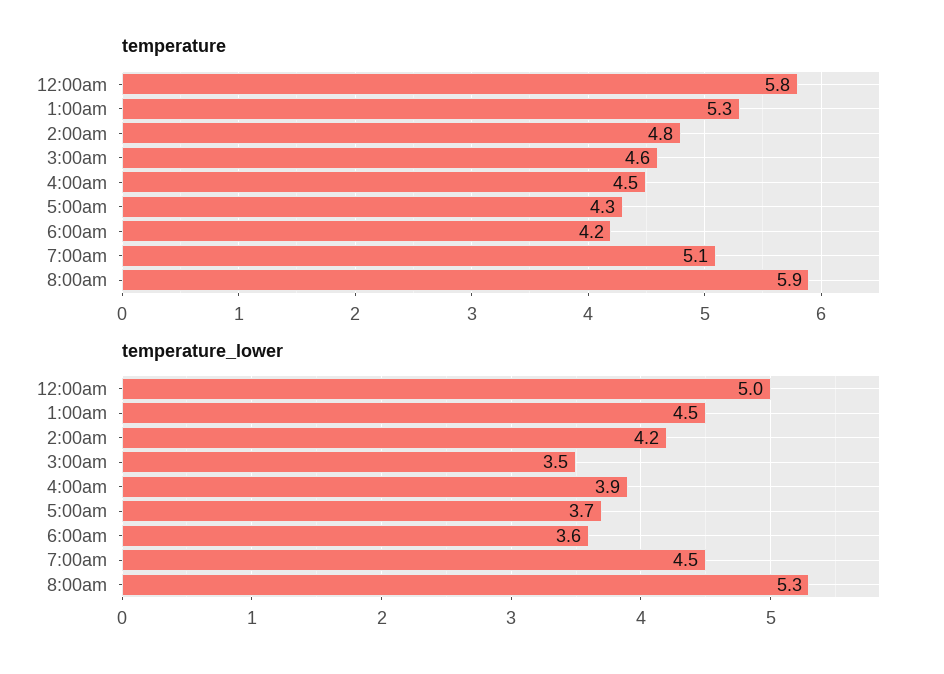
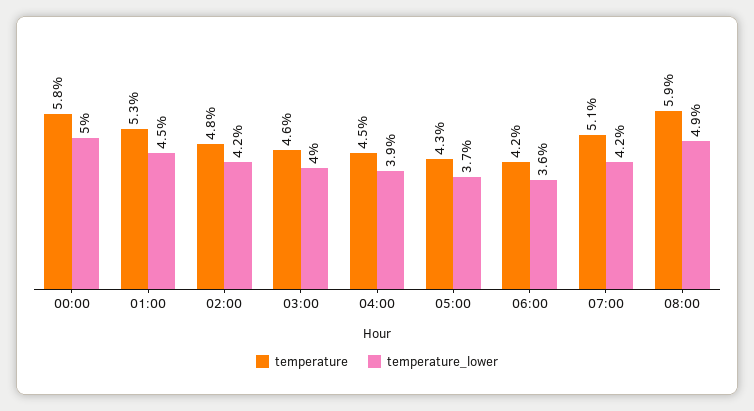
temperature_lower, 3:00am: 3.5 -> 4
temperature_lower, 7:00am: 4.5 -> 4.2
temperature_lower, 8:00am: 5.3 -> 4.9

